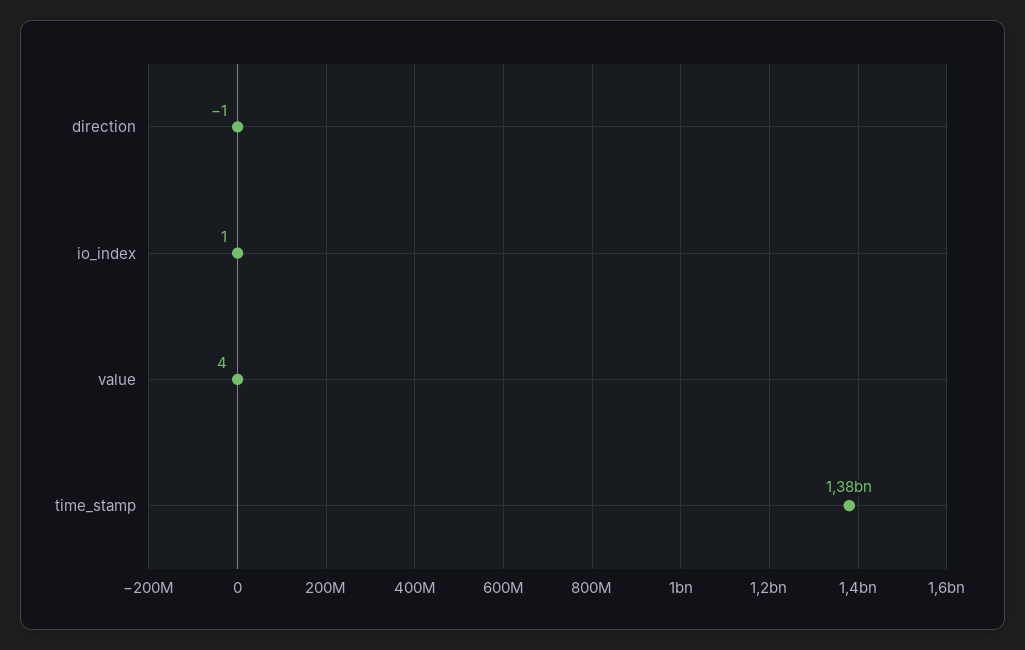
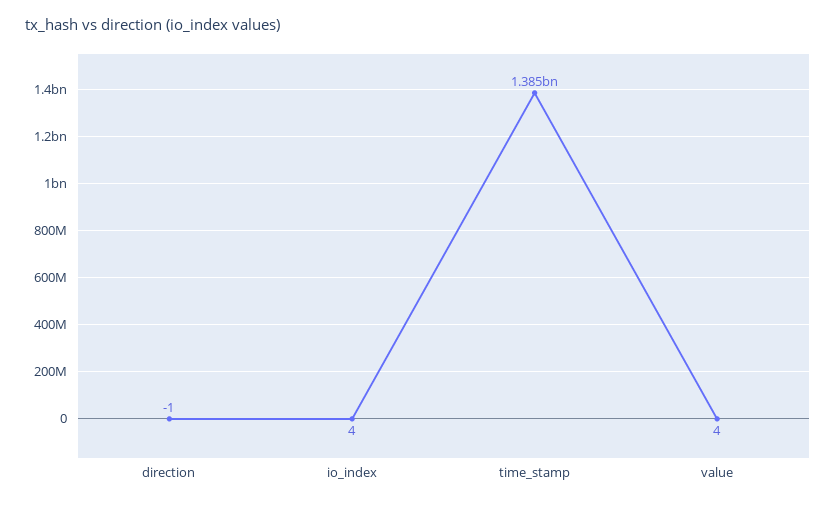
io_index: 1 -> 4

